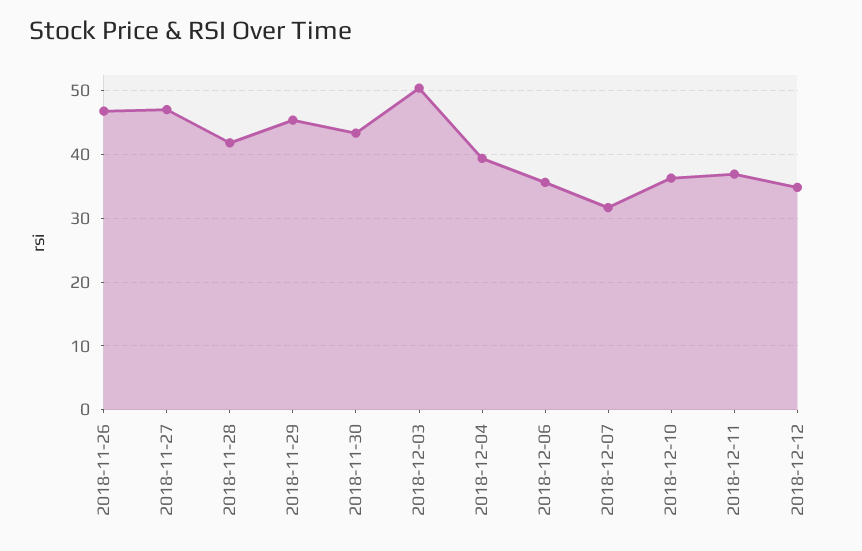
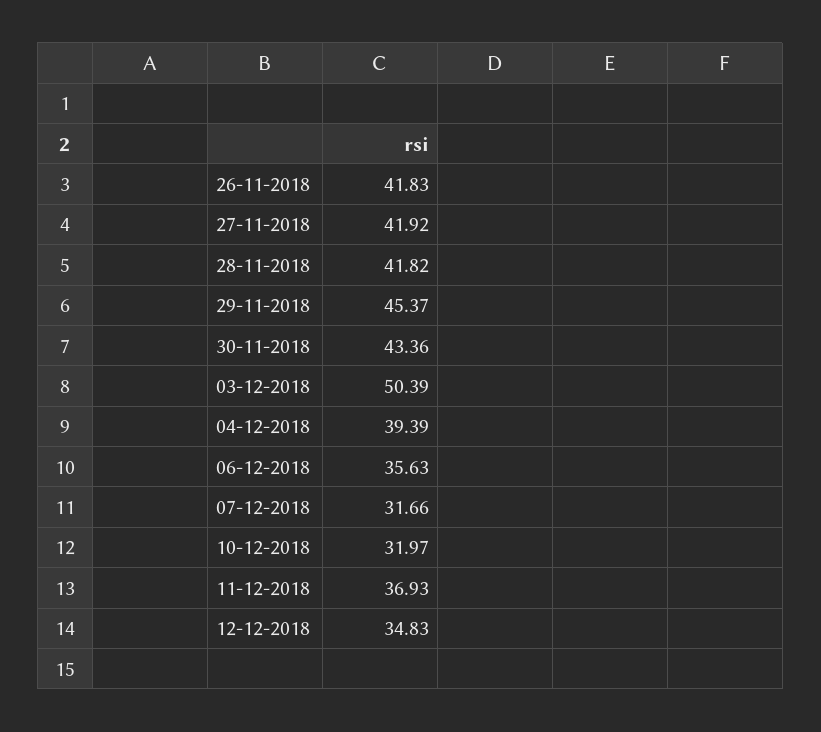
2018-11-26: 47 -> 41.83
2018-11-27: 47 -> 41.92
2018-12-10: 36 -> 31.97

